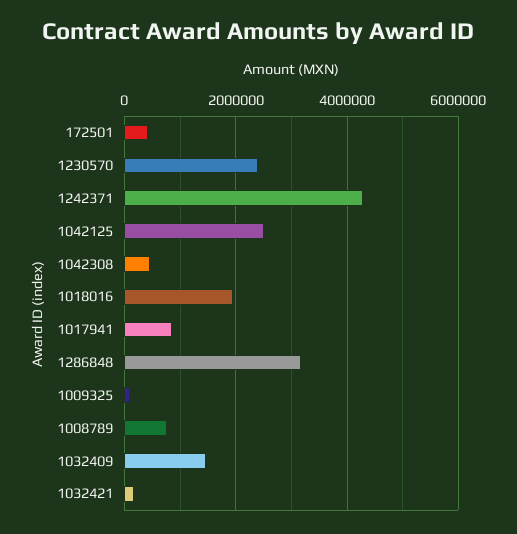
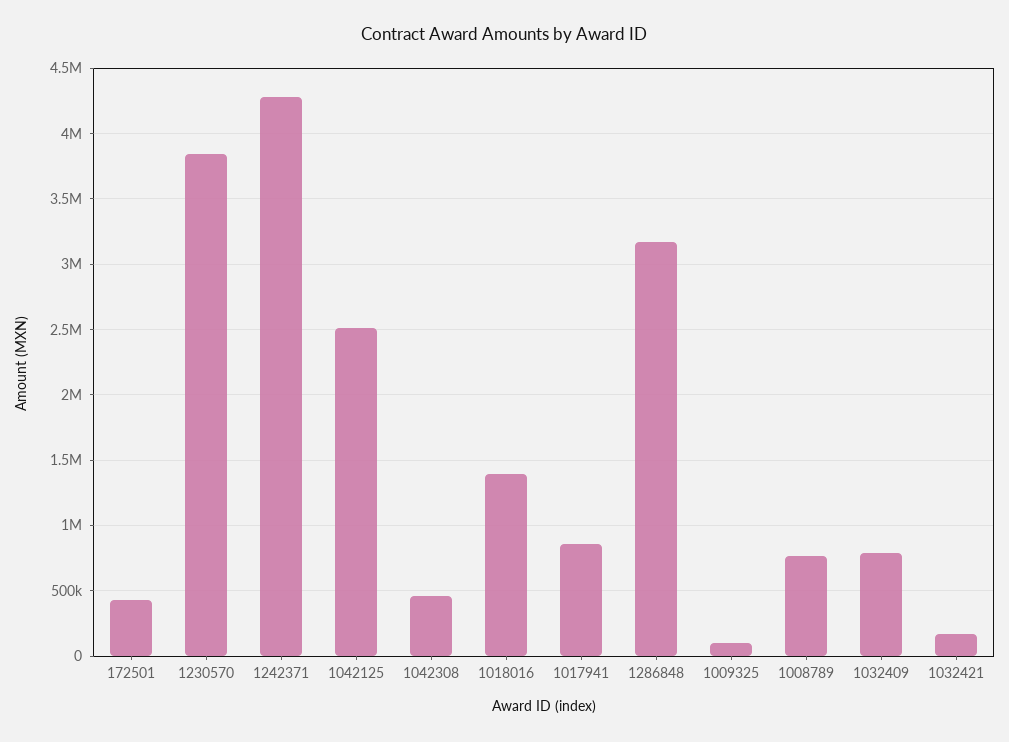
1230570: 2400000 -> 3850000
1018016: 2000000 -> 1400000
1032409: 1400000 -> 800000

